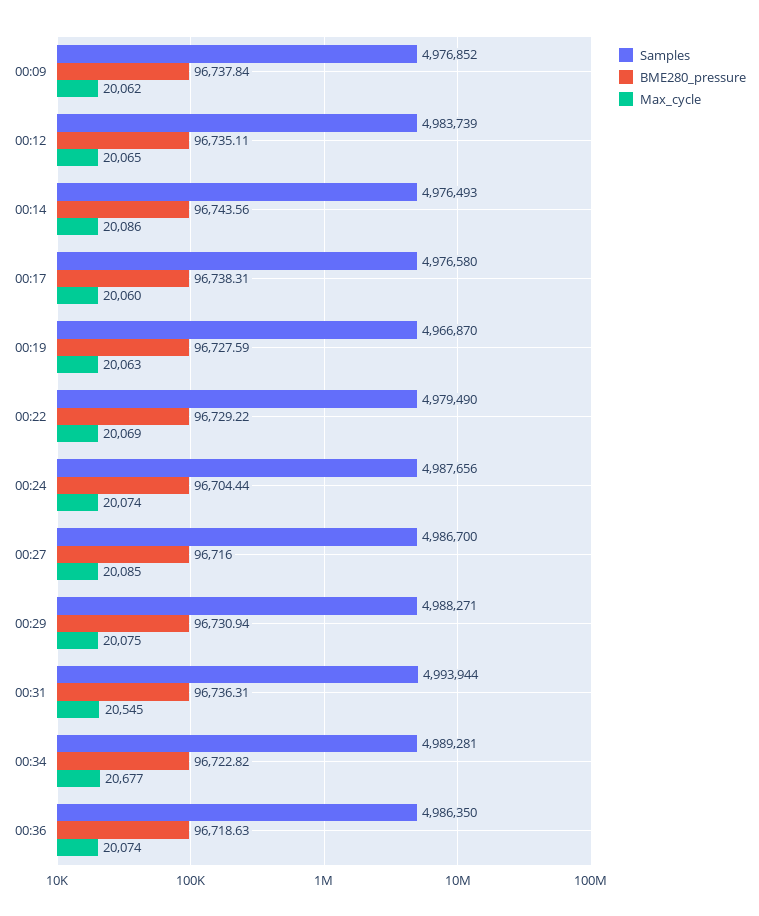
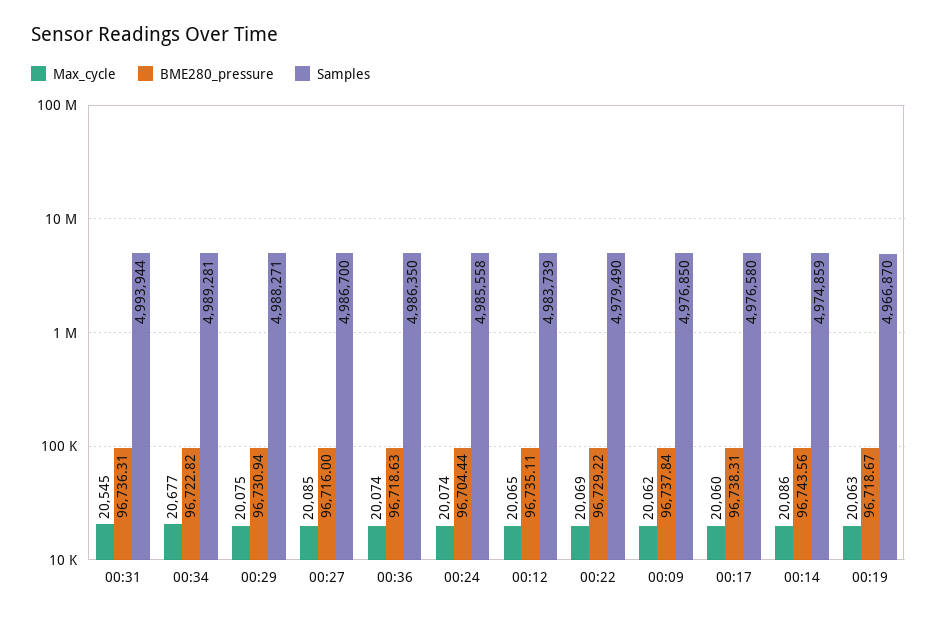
Samples, 00:09: 4976852 -> 4976850
Samples, 00:14: 4976493 -> 4974859
BME280_pressure, 00:19: 96727.59 -> 96718.67
Samples, 00:24: 4987656 -> 4985558

